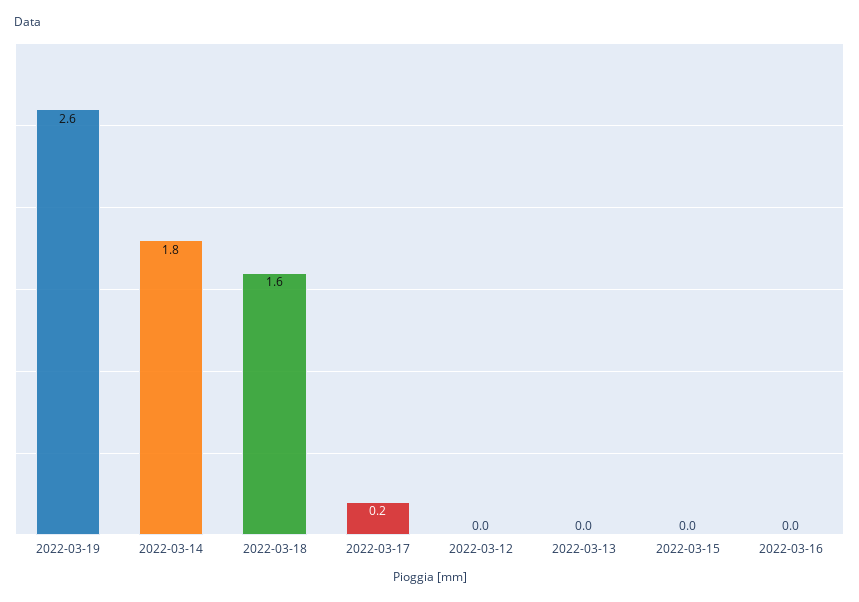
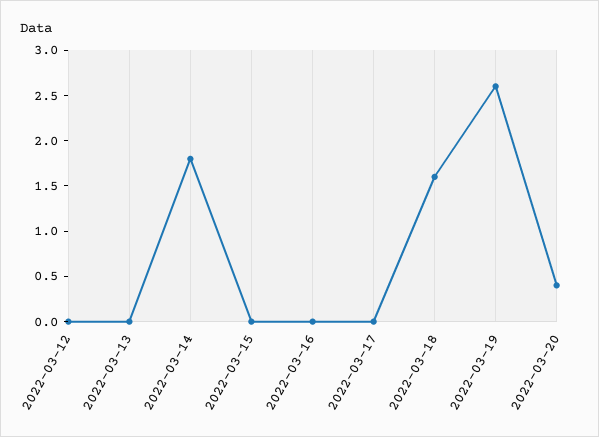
2022-03-17: 0.2 -> 0
2022-03-20: none -> 0.4

